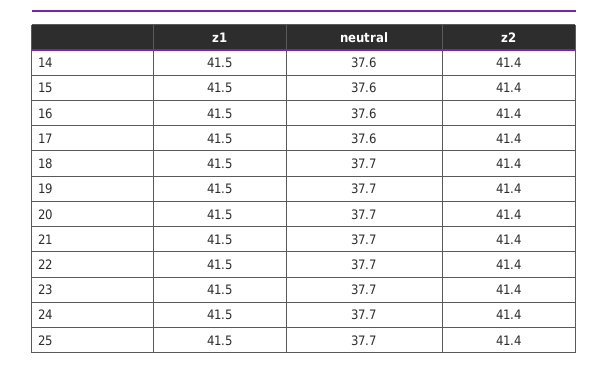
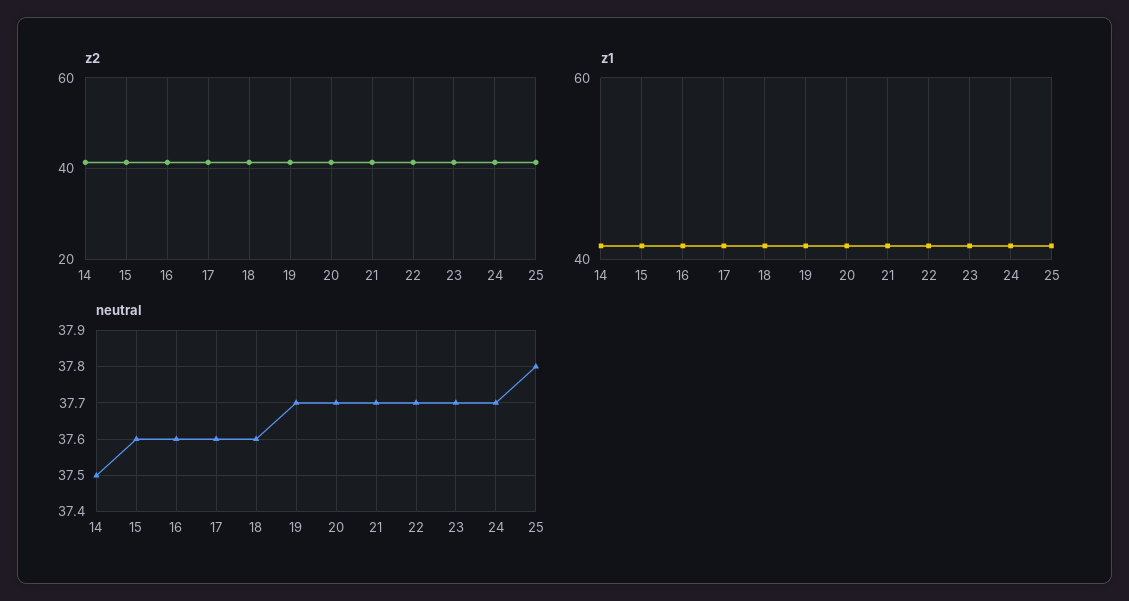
neutral, 14: 37.6 -> 37.5
neutral, 18: 37.7 -> 37.6
neutral, 25: 37.7 -> 37.8

